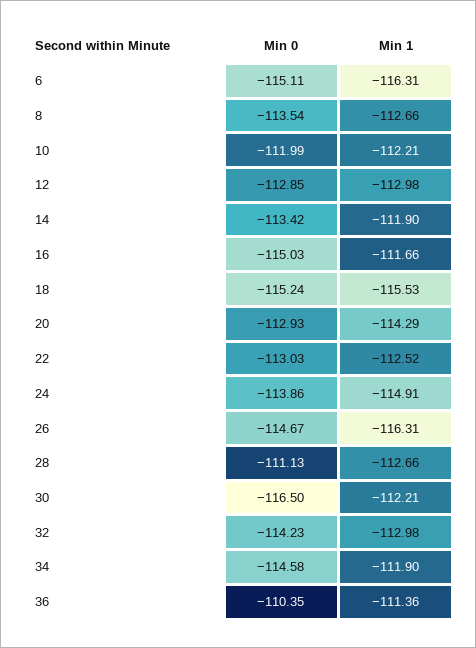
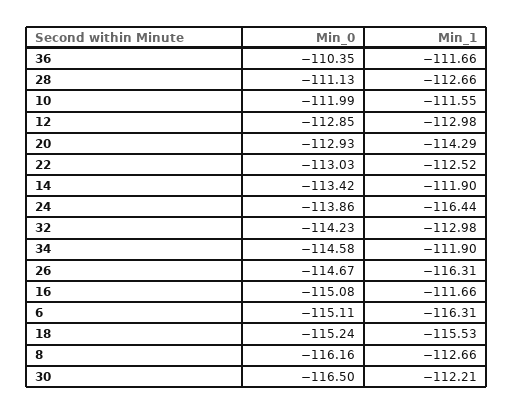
Min 0, 8: -113.54 -> -116.16
Min 1, 10: -112.21 -> -111.55
Min 0, 16: -115.03 -> -115.08
Min 1, 24: -114.91 -> -116.44
Min 1, 36: -111.36 -> -111.66

